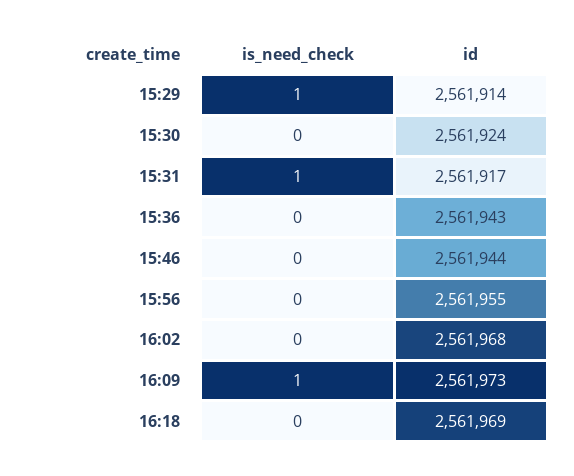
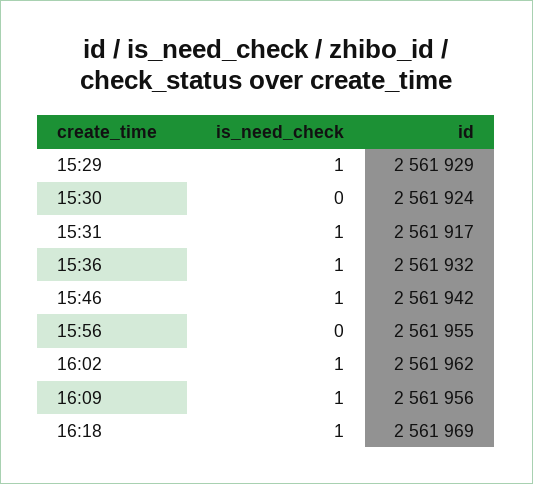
id, 15:29: 2561914 -> 2561929
is_need_check, 15:36: 0 -> 1
id, 15:36: 2561943 -> 2561932
is_need_check, 15:46: 0 -> 1
id, 15:46: 2561944 -> 2561942
is_need_check, 16:02: 0 -> 1
id, 16:02: 2561968 -> 2561962
id, 16:09: 2561973 -> 2561956
is_need_check, 16:18: 0 -> 1

